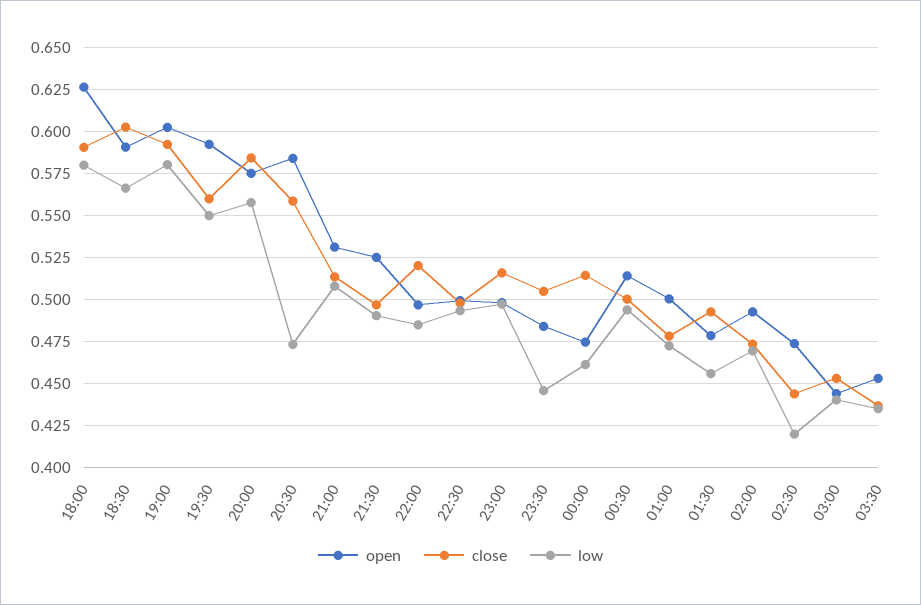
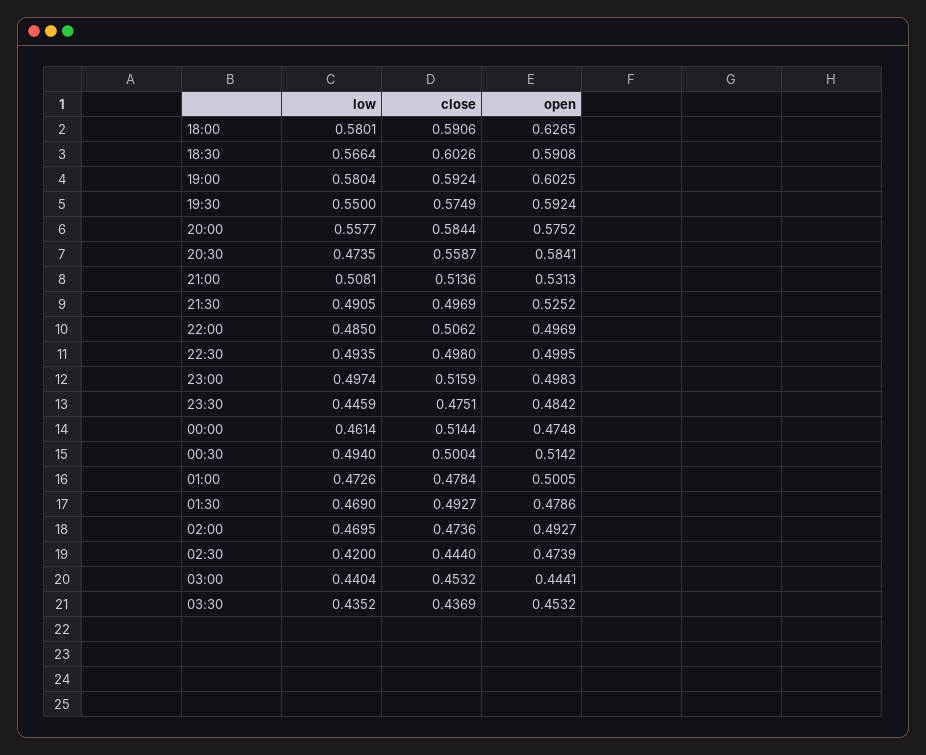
close, 19:30: 0.56 -> 0.5749
close, 22:00: 0.52 -> 0.5062
close, 23:30: 0.505 -> 0.4751
low, 01:30: 0.455 -> 0.469

